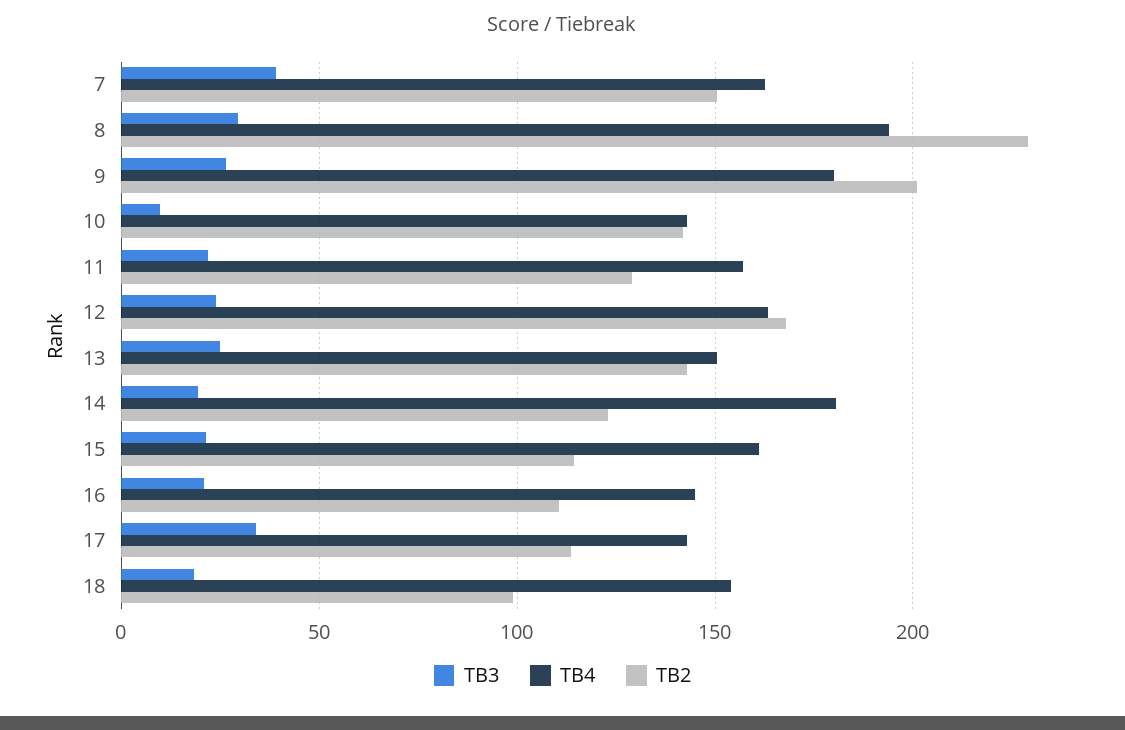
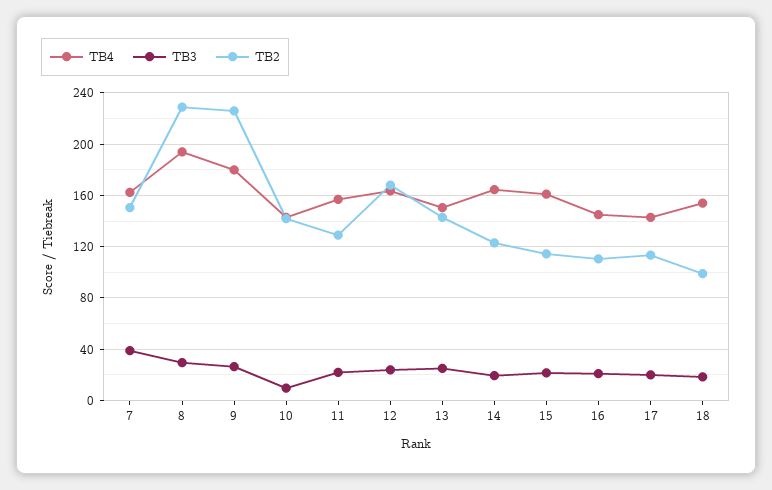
TB2, 9: 200 -> 225
TB4, 14: 180 -> 165
TB3, 17: 35 -> 20

